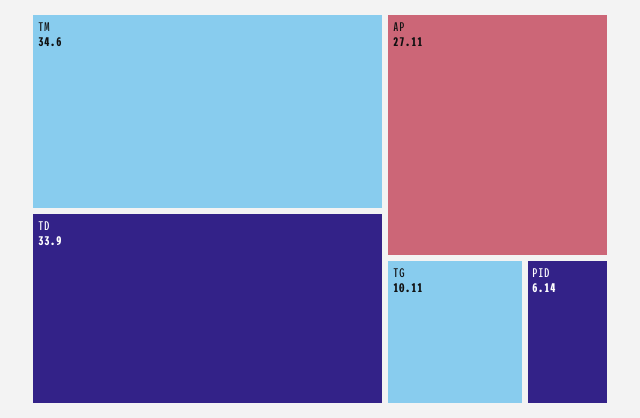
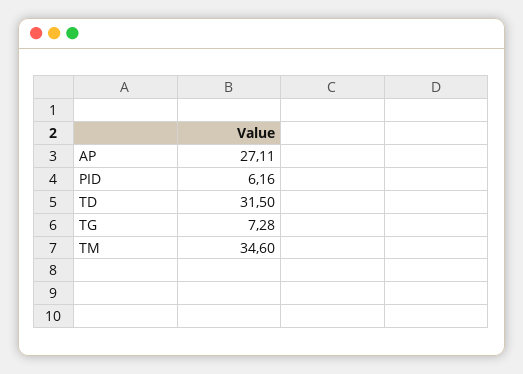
TD: 33.9 -> 31.5
TG: 10.11 -> 7.28
PID: 6.14 -> 6.16

